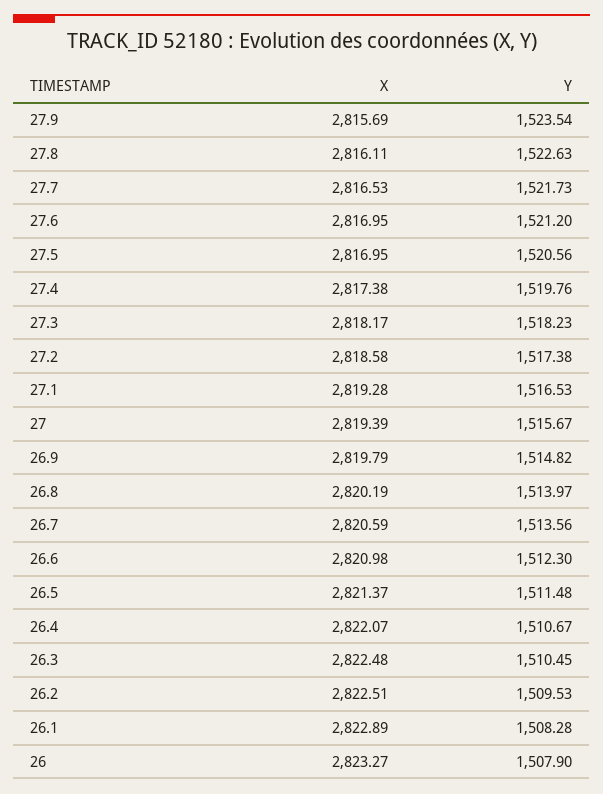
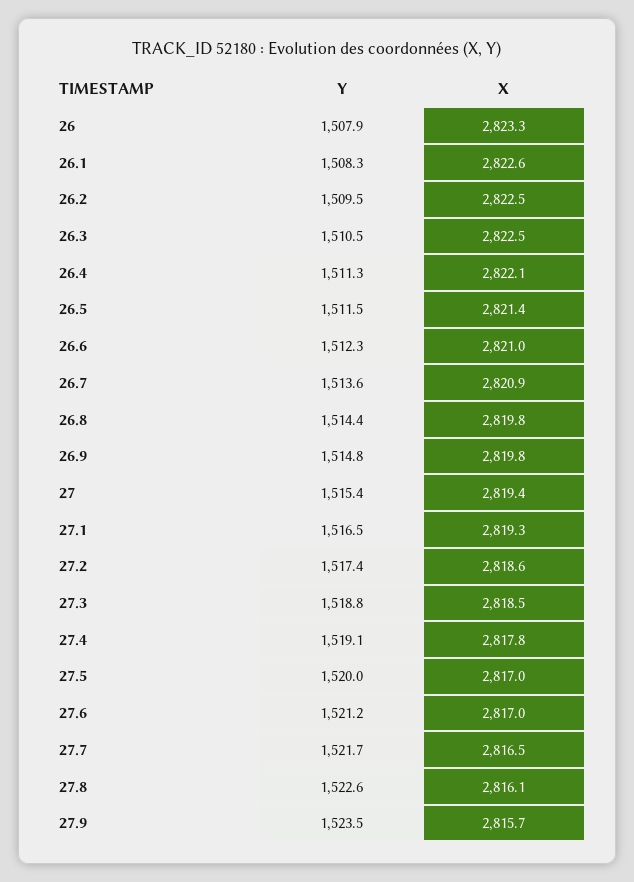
Y, 27.5: 1520.56 -> 1520
X, 27.4: 2817.38 -> 2817.8
Y, 27.4: 1519.76 -> 1519.1
X, 27.3: 2818.17 -> 2818.5
Y, 27.3: 1518.23 -> 1518.8
Y, 27: 1515.67 -> 1515.4
X, 26.8: 2820.19 -> 2819.8
Y, 26.8: 1513.97 -> 1514.4
X, 26.7: 2820.59 -> 2820.9
Y, 26.4: 1510.67 -> 1511.3
X, 26.1: 2822.89 -> 2822.6

